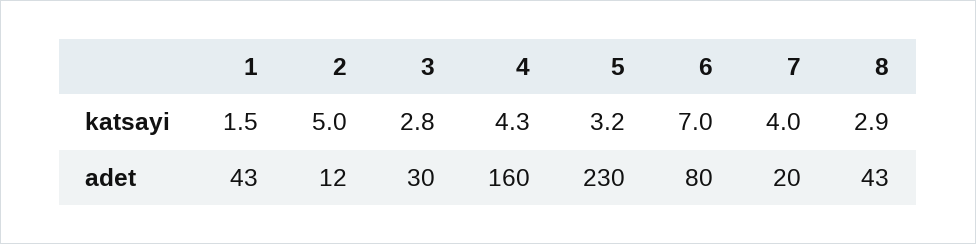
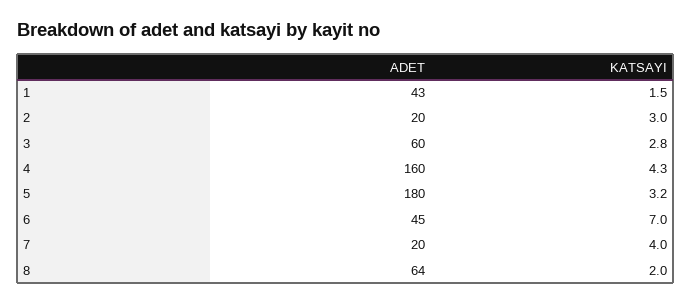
2, katsayi: 5 -> 3
8, katsayi: 2.9 -> 2
2, adet: 12 -> 20
3, adet: 30 -> 60
5, adet: 230 -> 180
6, adet: 80 -> 45
8, adet: 43 -> 64

